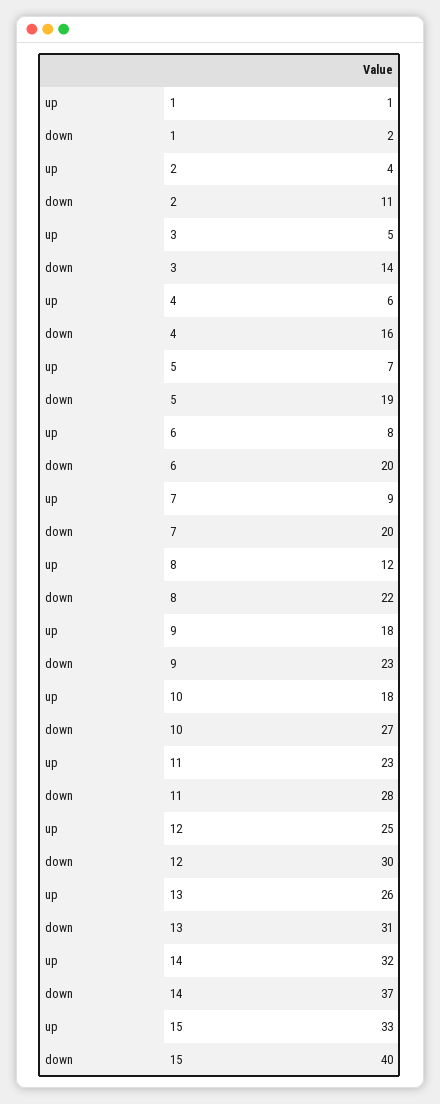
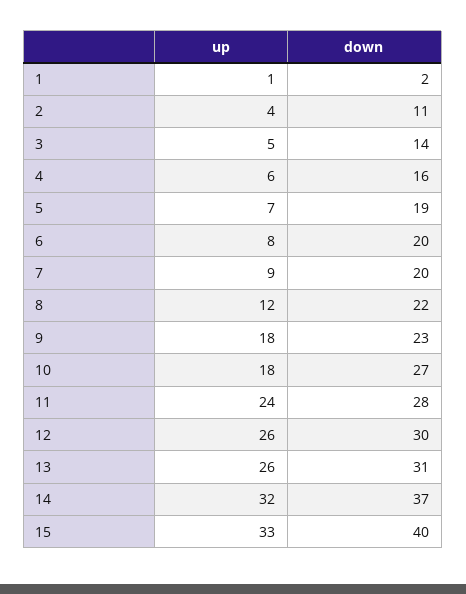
up, 11: 23 -> 24
up, 12: 25 -> 26

